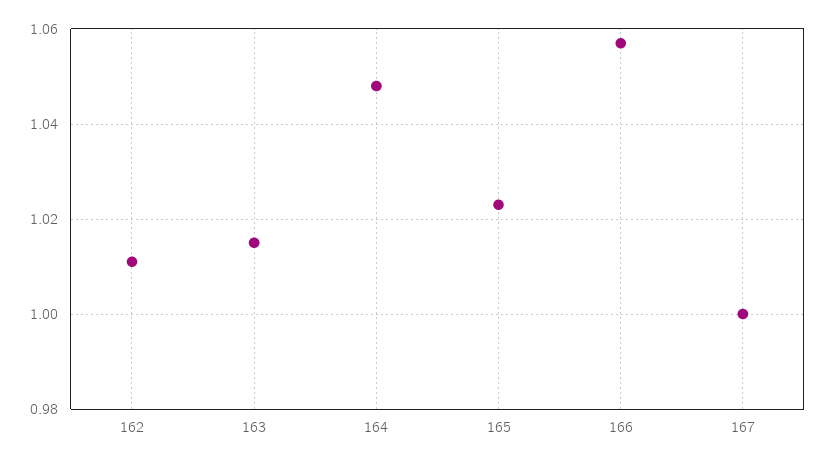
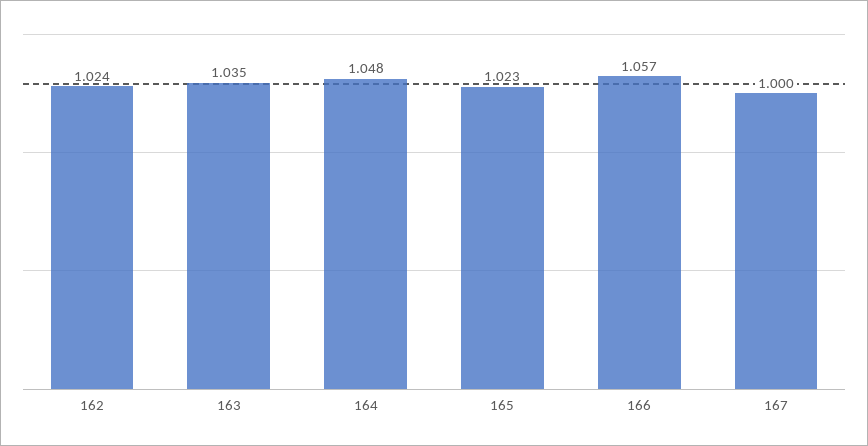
162: 1.01 -> 1.024
163: 1.015 -> 1.035

